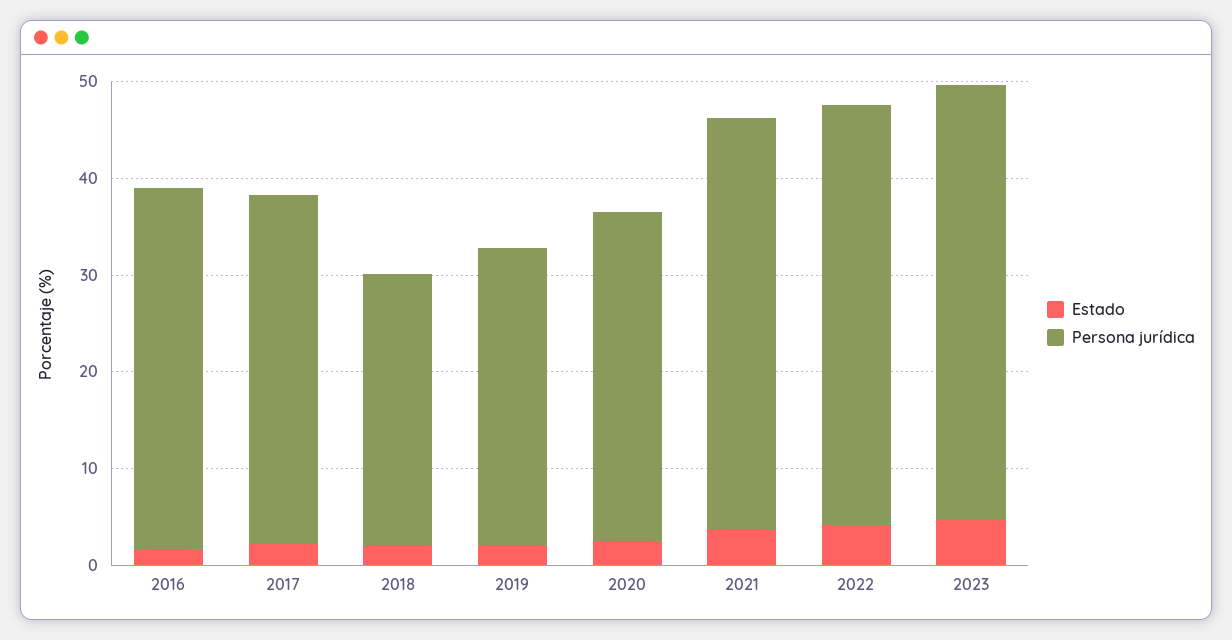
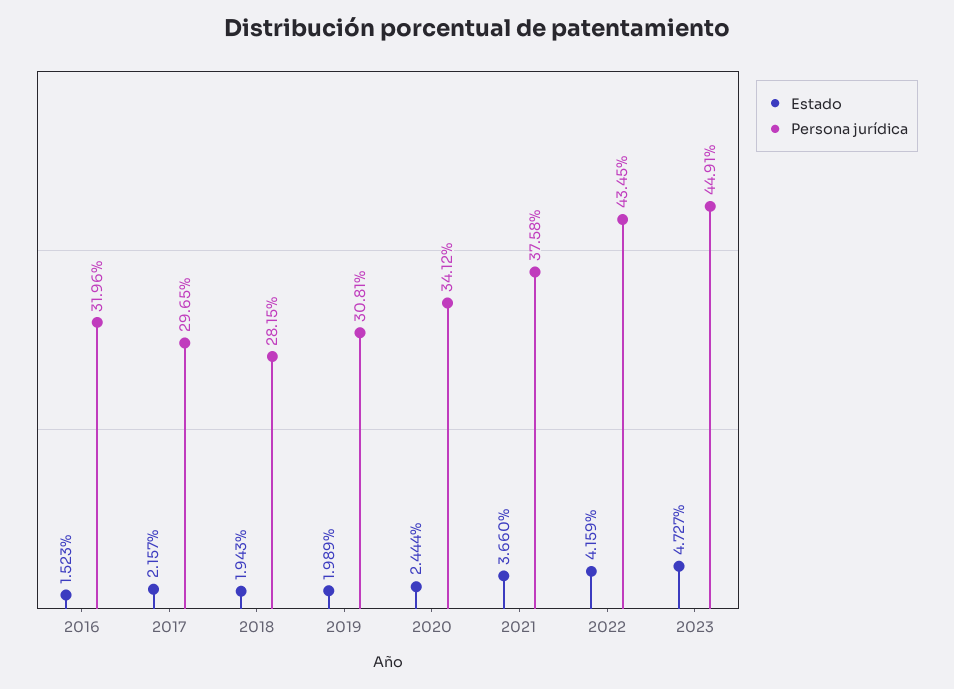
Persona jurídica, 2016: 38 -> 31.96
Persona jurídica, 2017: 36 -> 29.65
Persona jurídica, 2021: 42 -> 37.58

